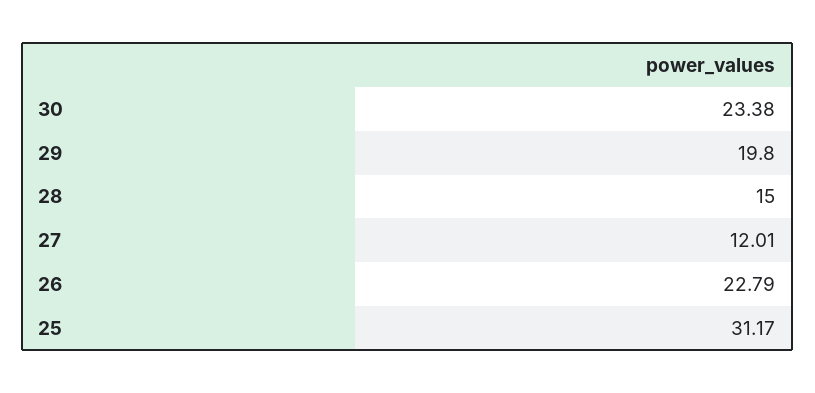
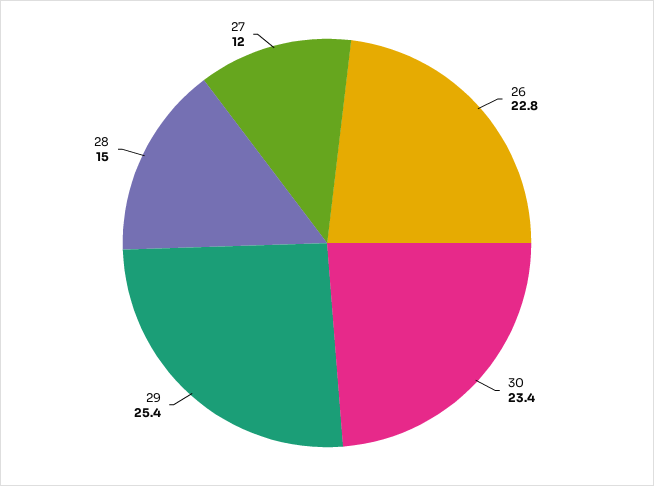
29: 19.8 -> 25.4
25: 31.17 -> none

